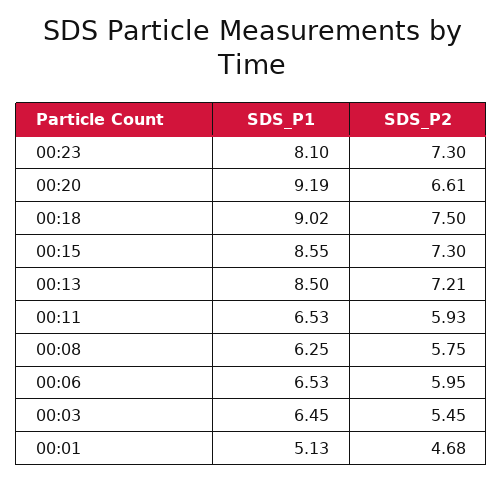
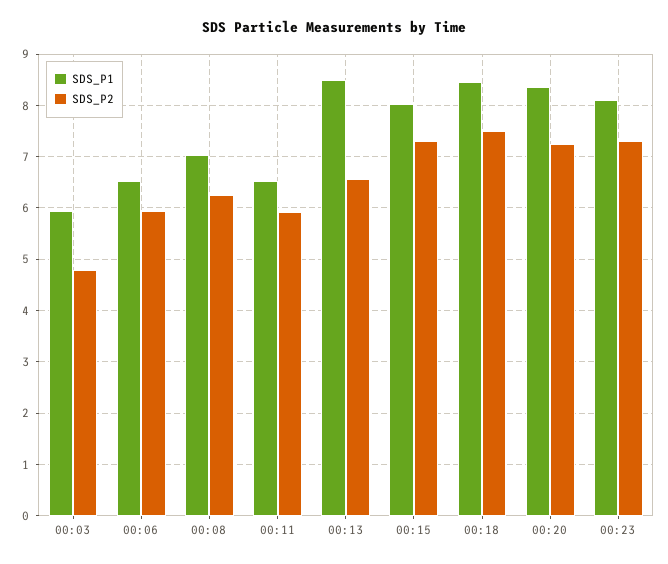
SDS_P1, 00:20: 9.19 -> 8.4
SDS_P2, 00:20: 6.61 -> 7.2
SDS_P1, 00:18: 9.02 -> 8.4
SDS_P1, 00:15: 8.55 -> 8
SDS_P2, 00:13: 7.21 -> 6.6
SDS_P1, 00:08: 6.25 -> 7
SDS_P2, 00:08: 5.75 -> 6.2
SDS_P1, 00:03: 6.45 -> 6
SDS_P2, 00:03: 5.45 -> 4.8
SDS_P1, 00:01: 5.13 -> none
SDS_P2, 00:01: 4.68 -> none

